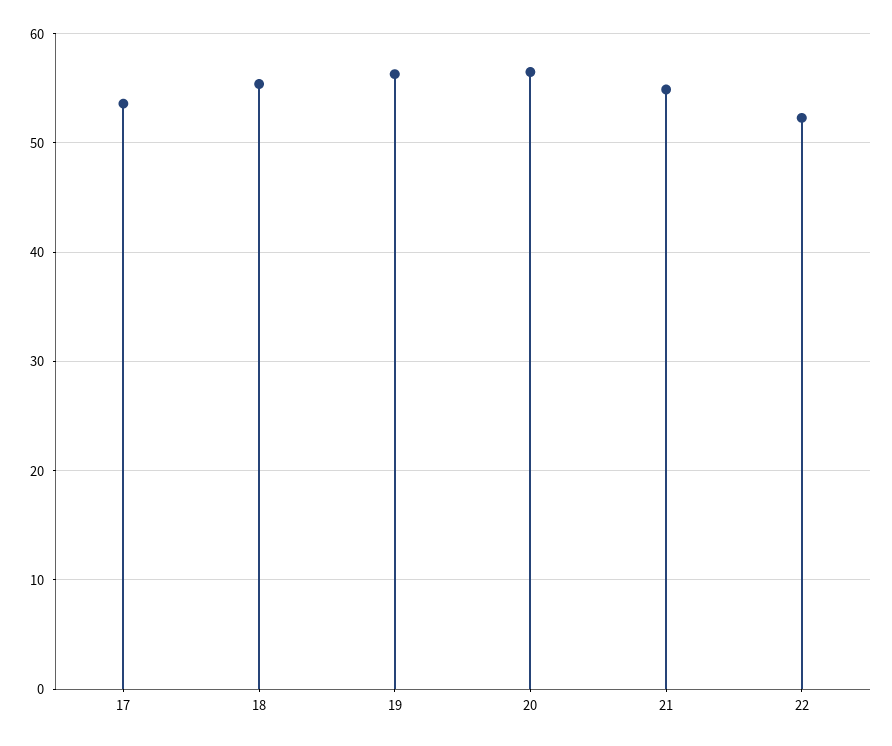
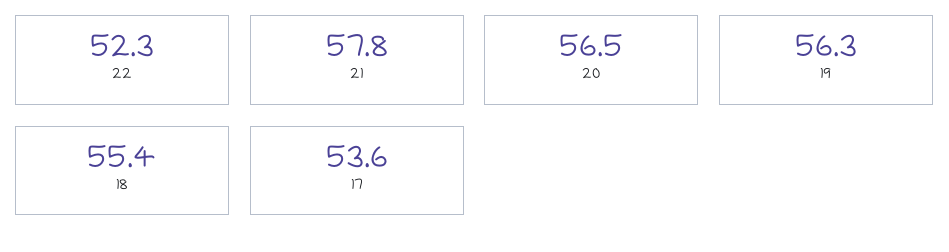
21: 55 -> 57.8

